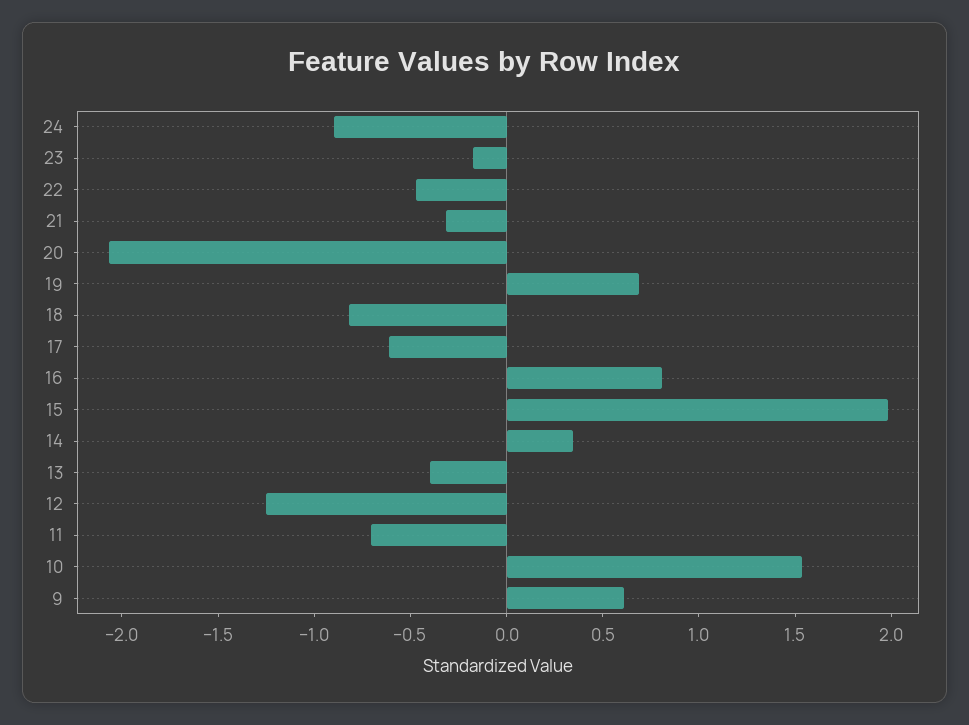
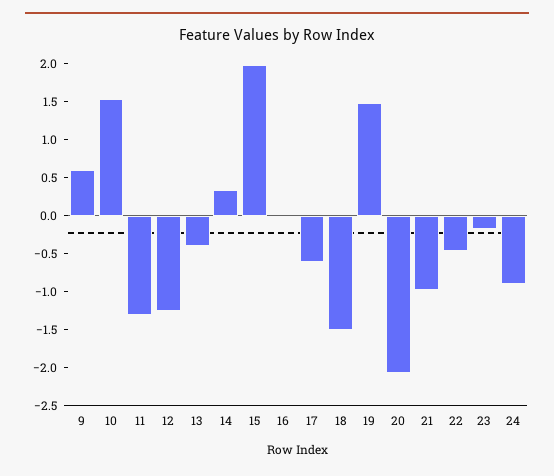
21: -0.3 -> -1
19: 0.7 -> 1.5
18: -0.8 -> -1.5
16: 0.8 -> 0
11: -0.7 -> -1.25

